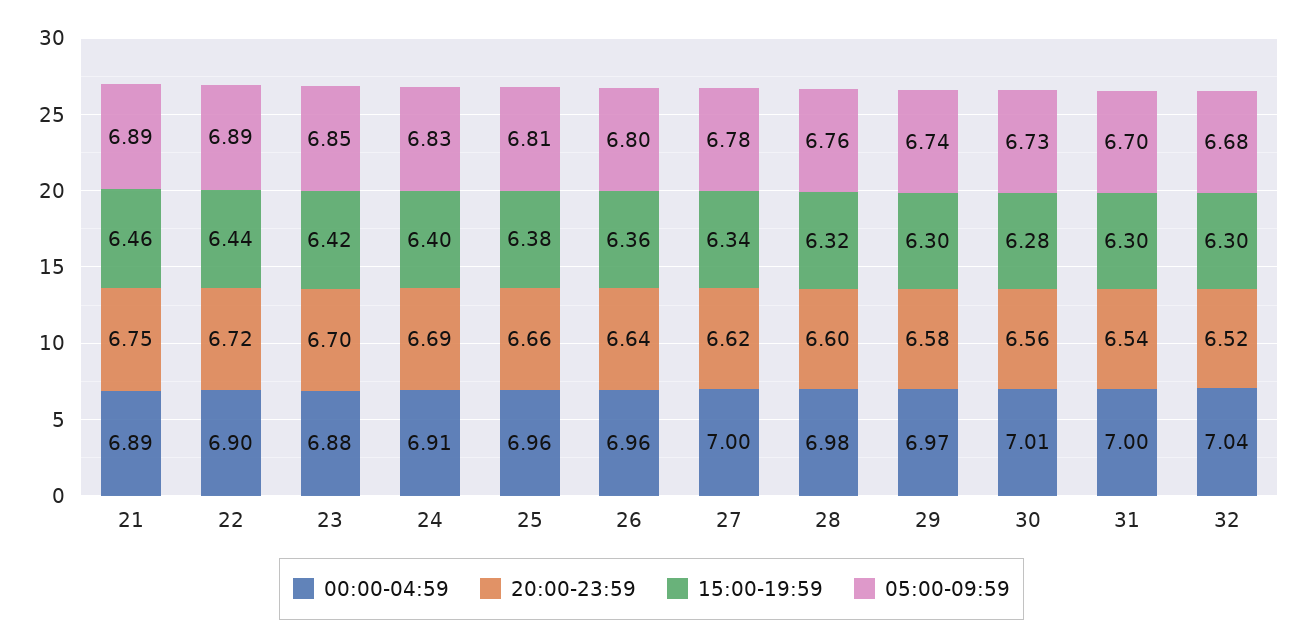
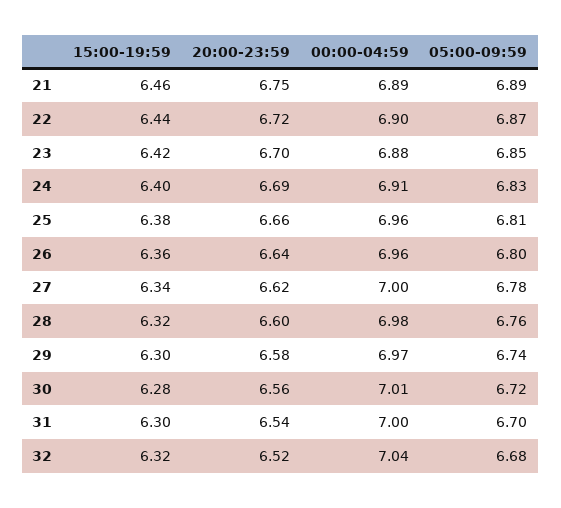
05:00-09:59, 22: 6.89 -> 6.87
05:00-09:59, 30: 6.73 -> 6.72
15:00-19:59, 32: 6.3 -> 6.32

